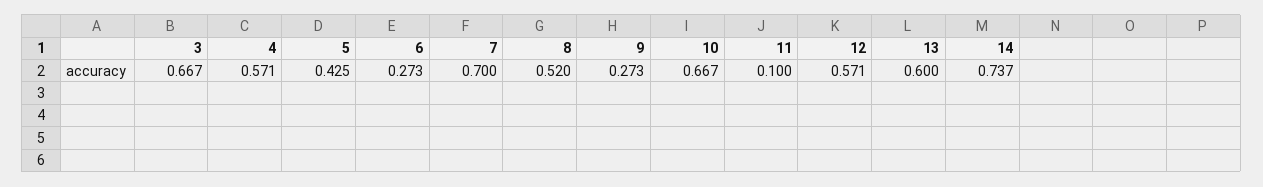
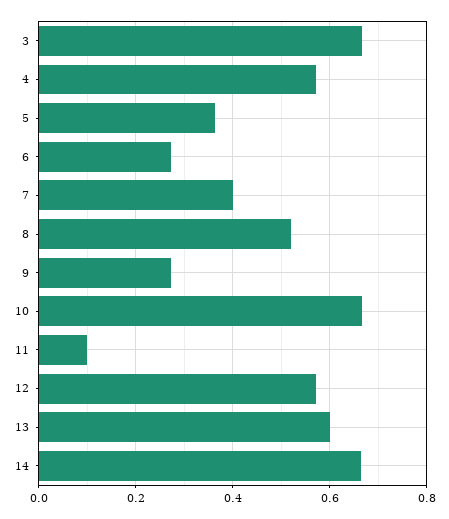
5: 0.425 -> 0.36
7: 0.7 -> 0.4
14: 0.737 -> 0.66

